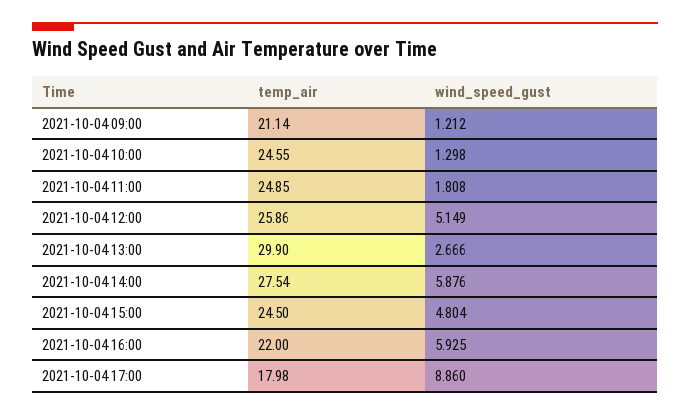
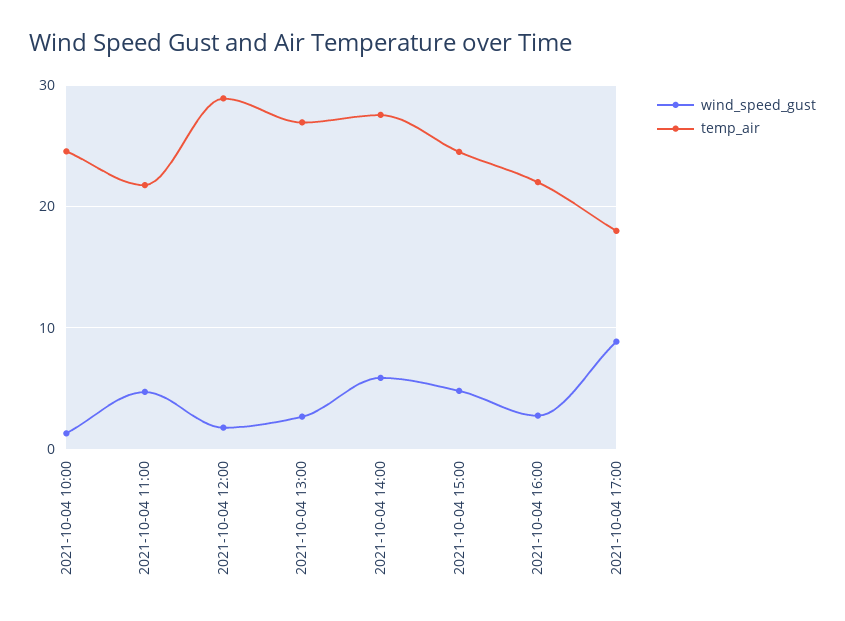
temp_air, 2021-10-04 09:00: 21.14 -> none
wind_speed_gust, 2021-10-04 09:00: 1.212 -> none
temp_air, 2021-10-04 11:00: 24.85 -> 22
wind_speed_gust, 2021-10-04 11:00: 1.808 -> 5
temp_air, 2021-10-04 12:00: 25.86 -> 29
wind_speed_gust, 2021-10-04 12:00: 5.149 -> 2
temp_air, 2021-10-04 13:00: 29.9 -> 27
wind_speed_gust, 2021-10-04 16:00: 5.925 -> 3

